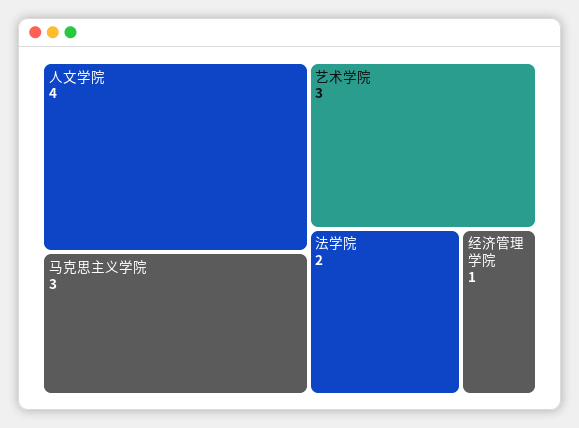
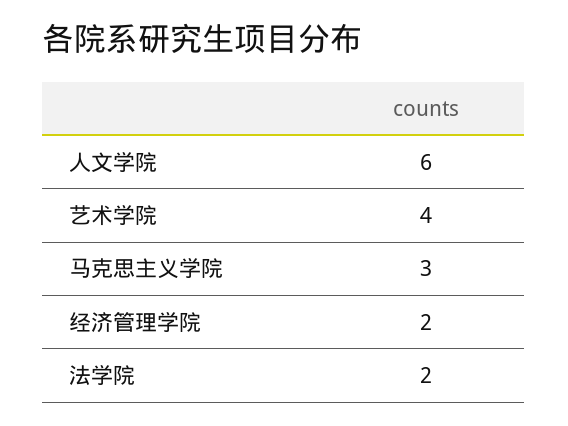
人文学院: 4 -> 6
艺术学院: 3 -> 4
经济管理学院: 1 -> 2

